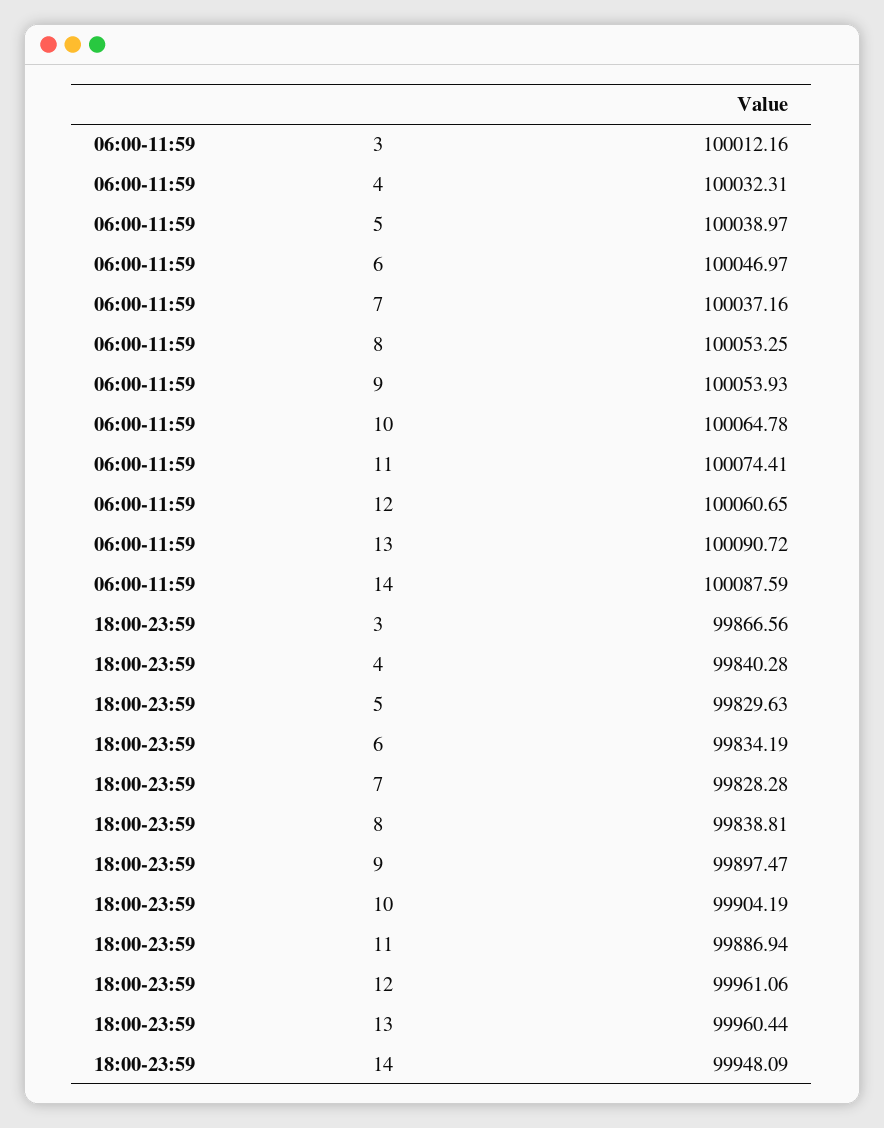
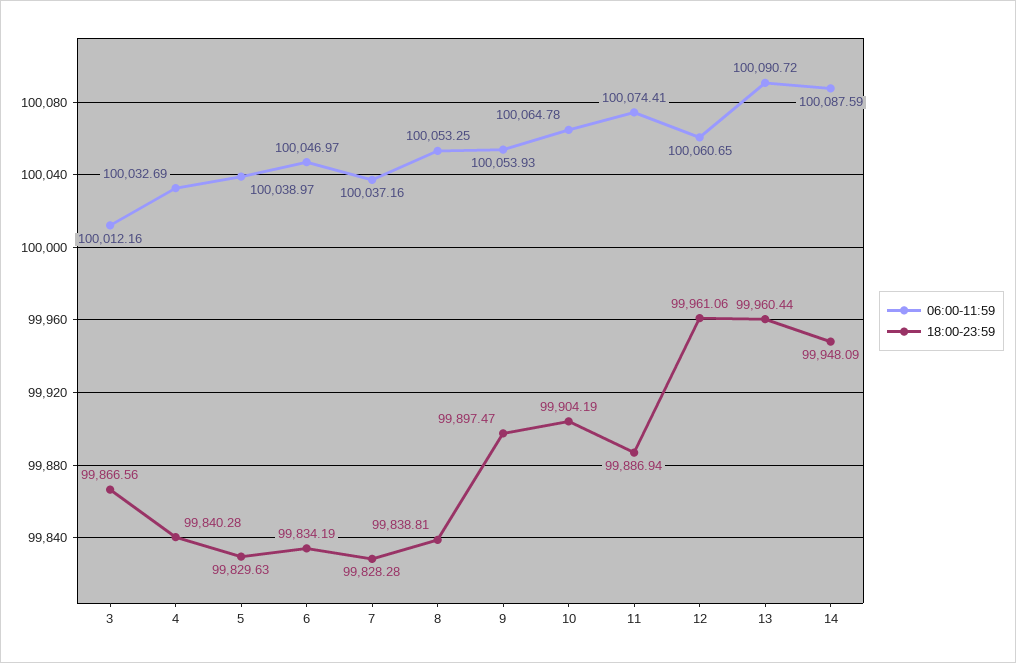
06:00-11:59, 4: 100032.31 -> 100032.69

